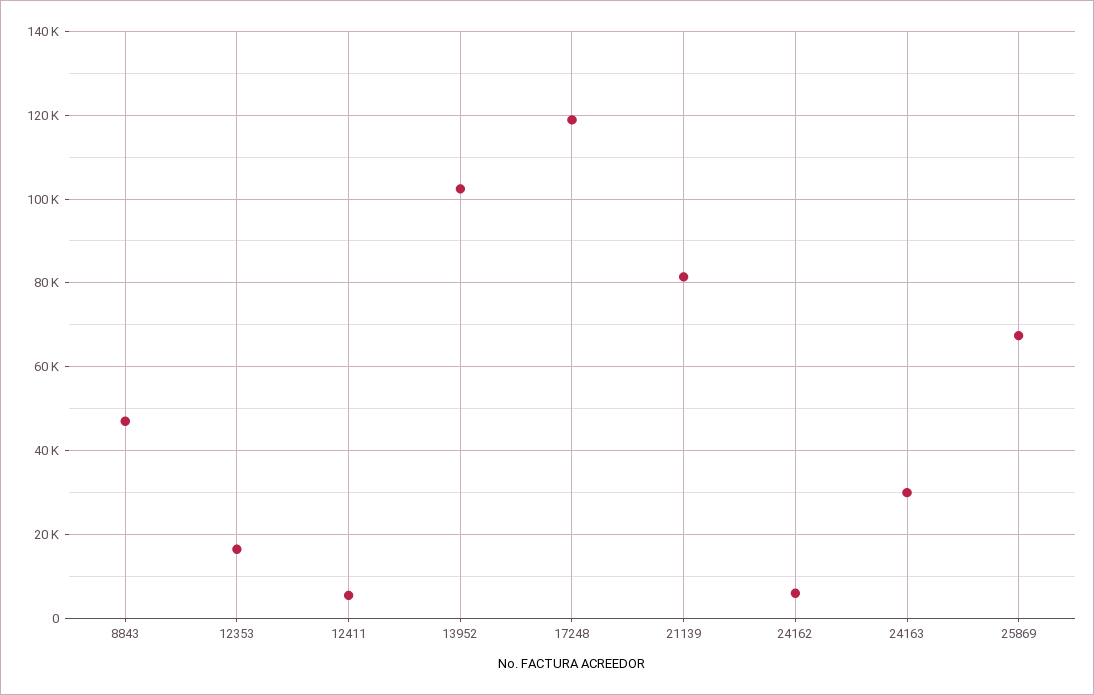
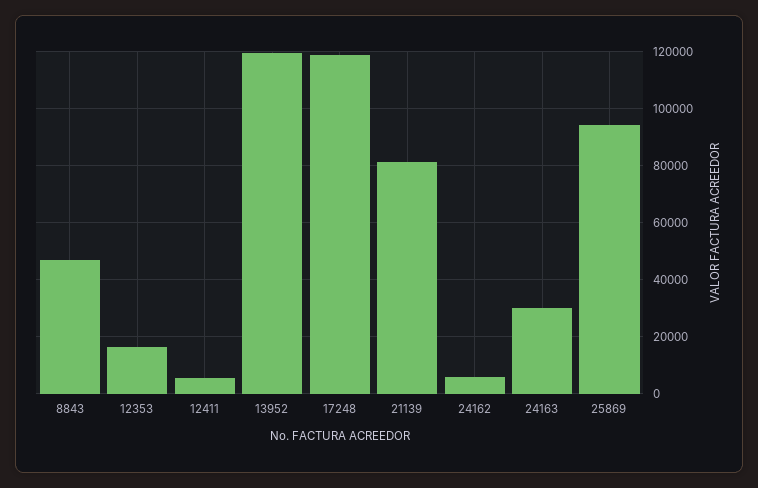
13952: 102000 -> 120000
25869: 68000 -> 95000

